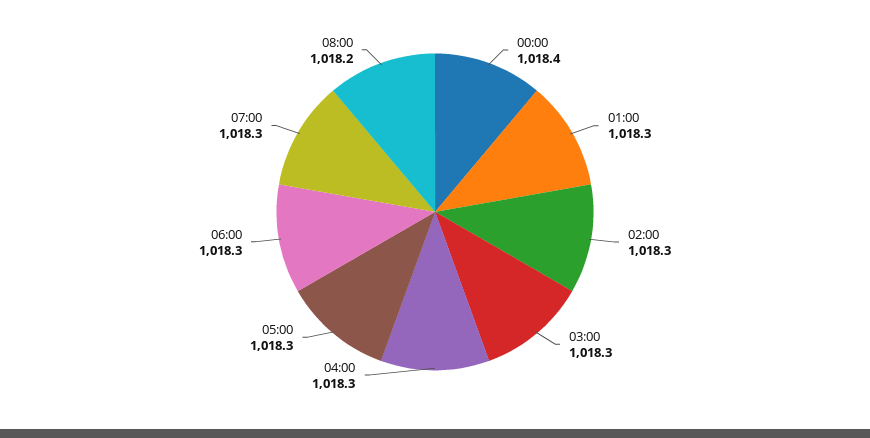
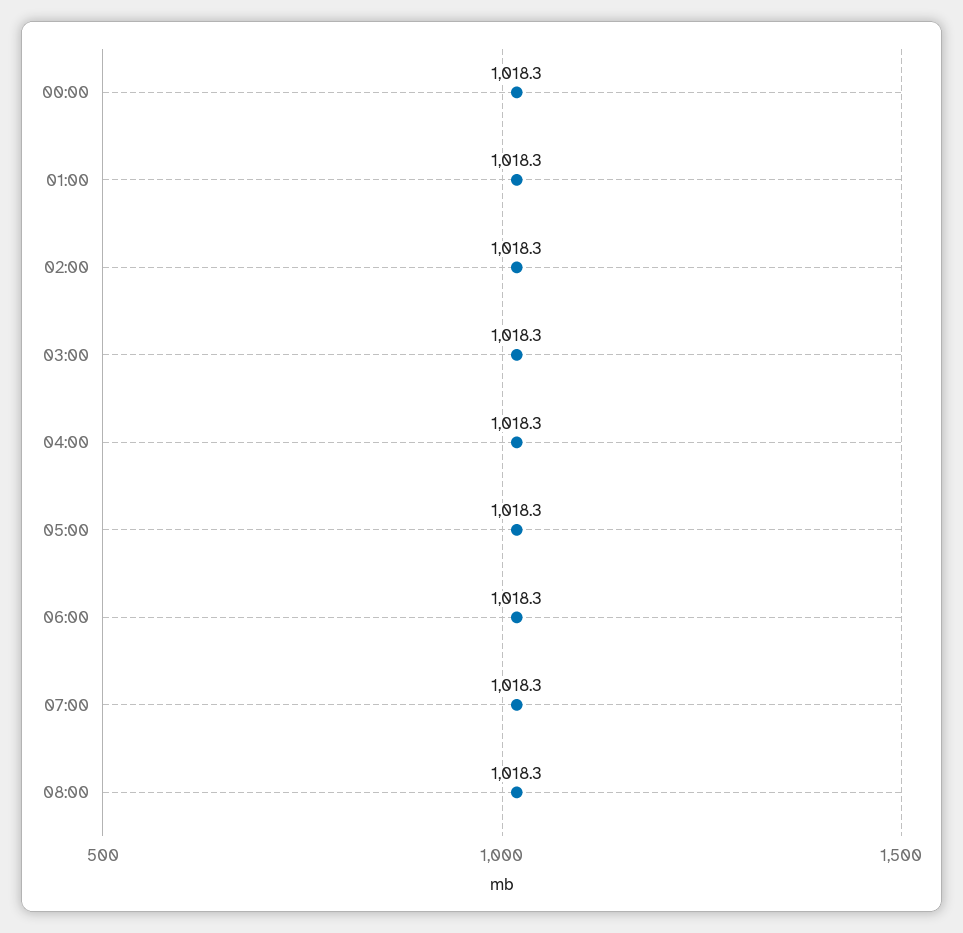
00:00: 1018.4 -> 1018.3
08:00: 1018.2 -> 1018.3

